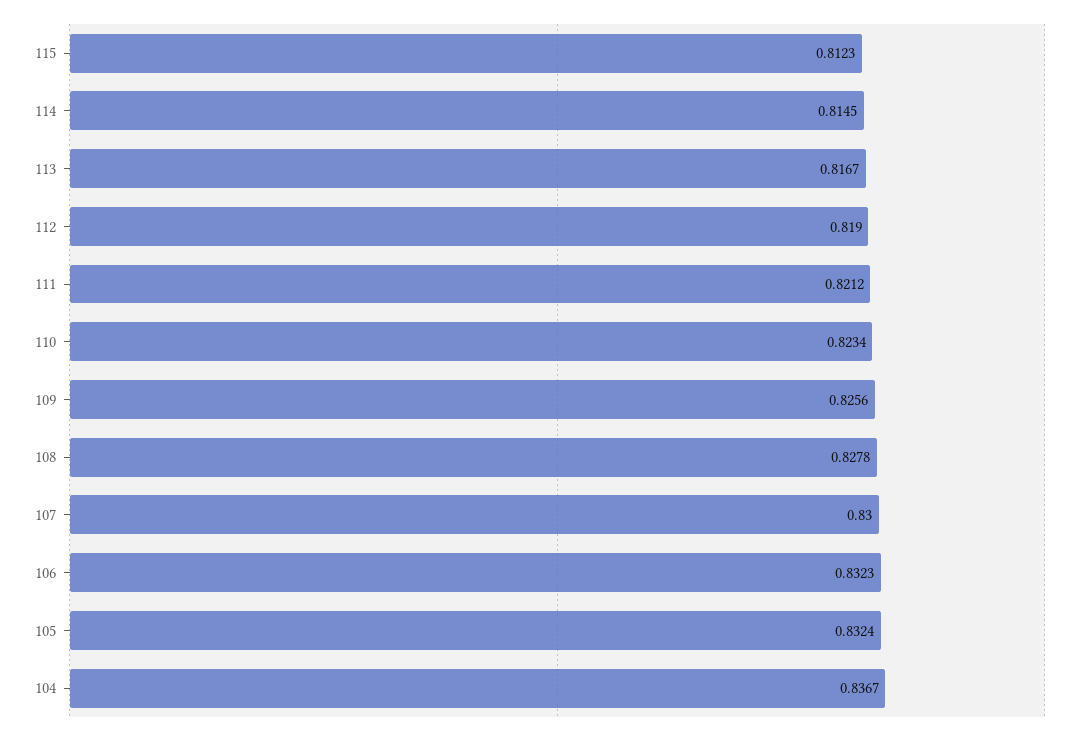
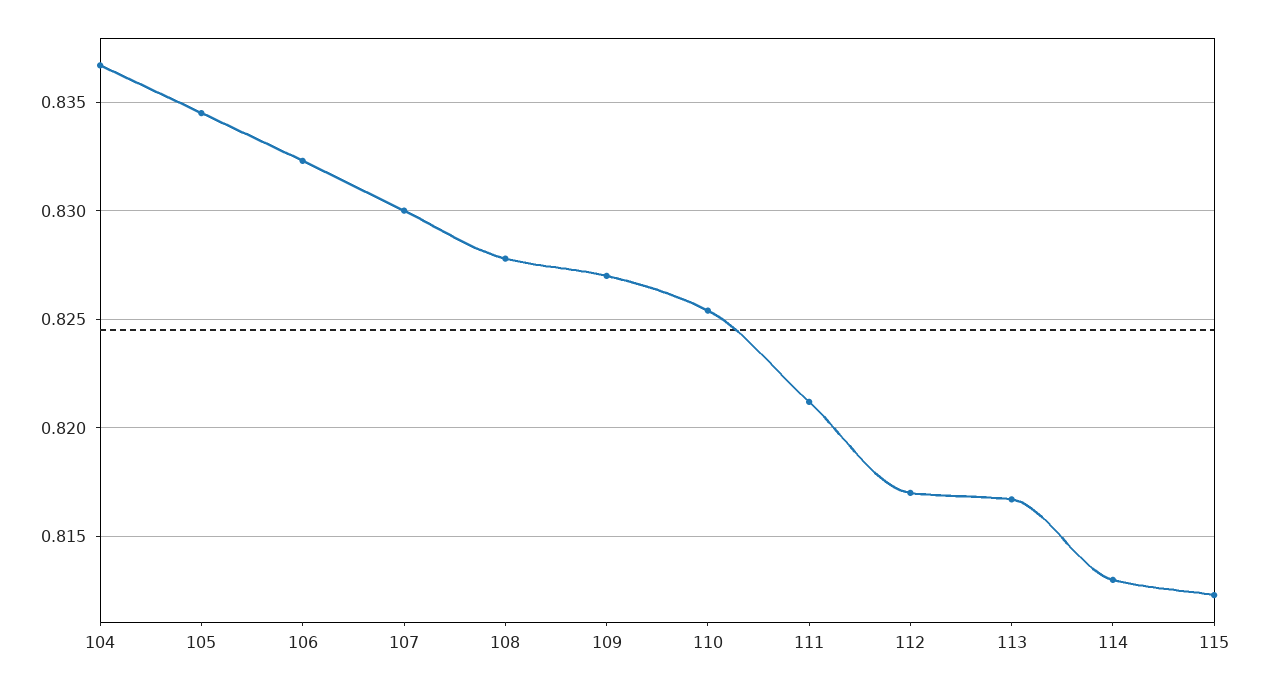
114: 0.8145 -> 0.813
112: 0.819 -> 0.817
110: 0.8234 -> 0.8255
109: 0.8256 -> 0.827
105: 0.8324 -> 0.8345

